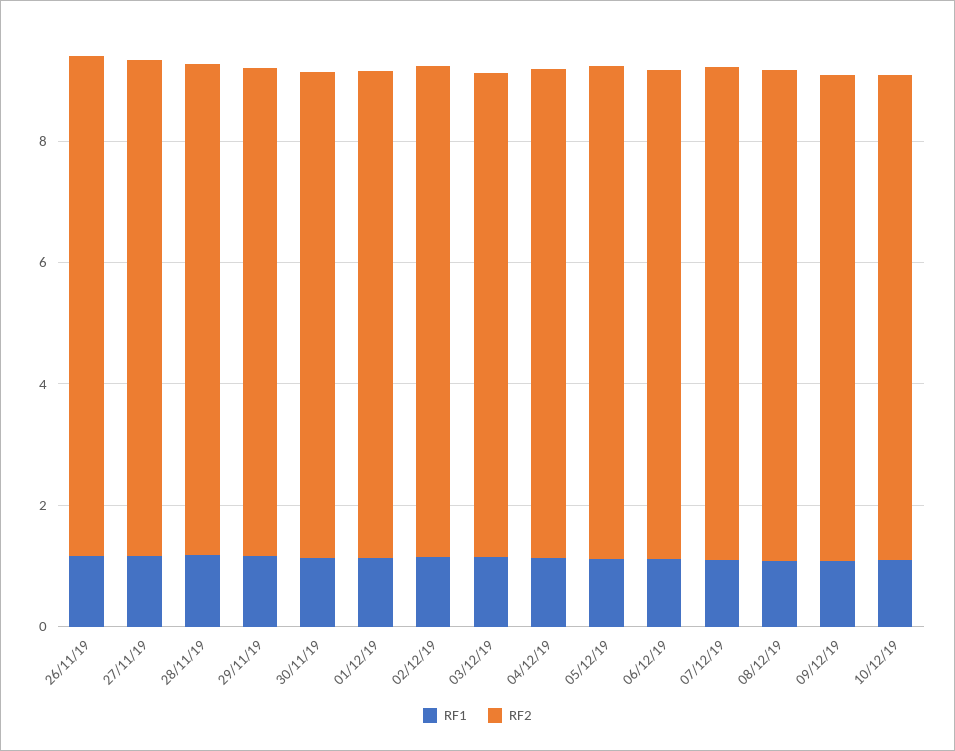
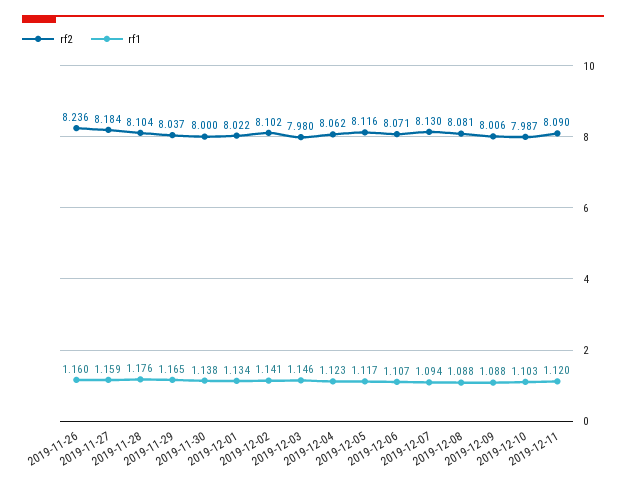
RF2, 2019-12-11: none -> 8.09
RF1, 2019-12-11: none -> 1.12

